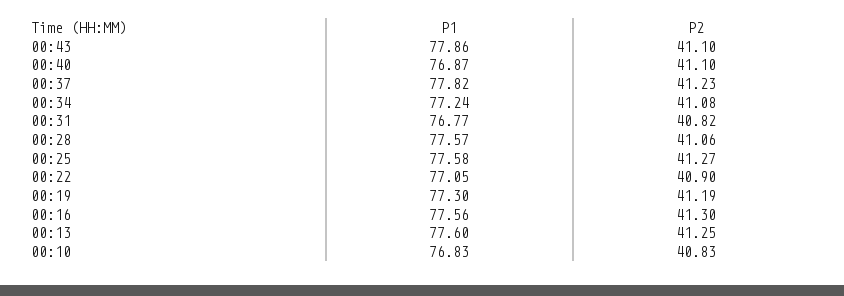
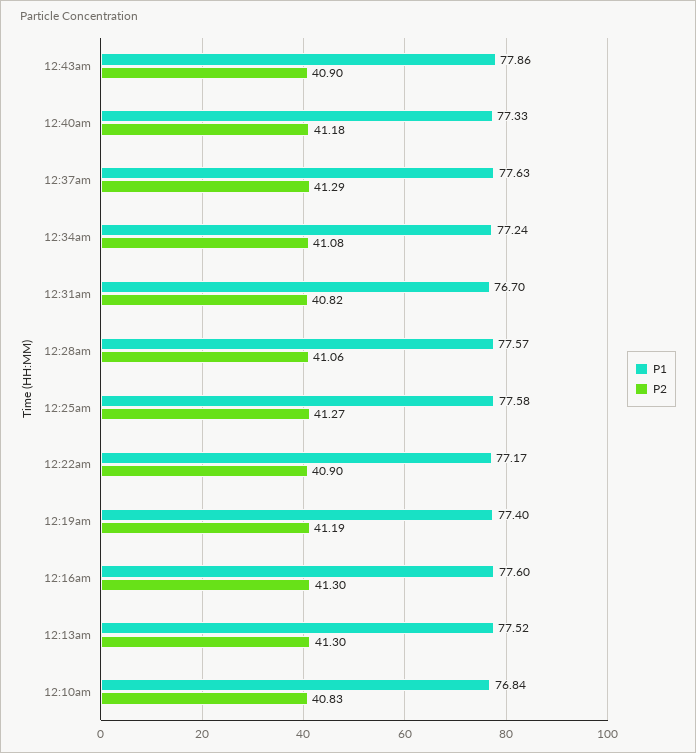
P2, 00:43: 41.1 -> 40.9
P1, 00:40: 76.87 -> 77.33
P2, 00:40: 41.1 -> 41.18
P1, 00:37: 77.82 -> 77.63
P2, 00:37: 41.23 -> 41.29
P1, 00:31: 76.77 -> 76.7
P1, 00:22: 77.05 -> 77.17
P1, 00:19: 77.3 -> 77.4
P1, 00:16: 77.56 -> 77.6
P1, 00:13: 77.6 -> 77.52
P2, 00:13: 41.25 -> 41.3
P1, 00:10: 76.83 -> 76.84

